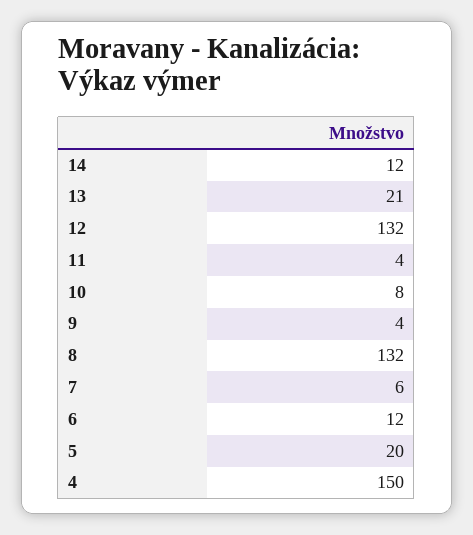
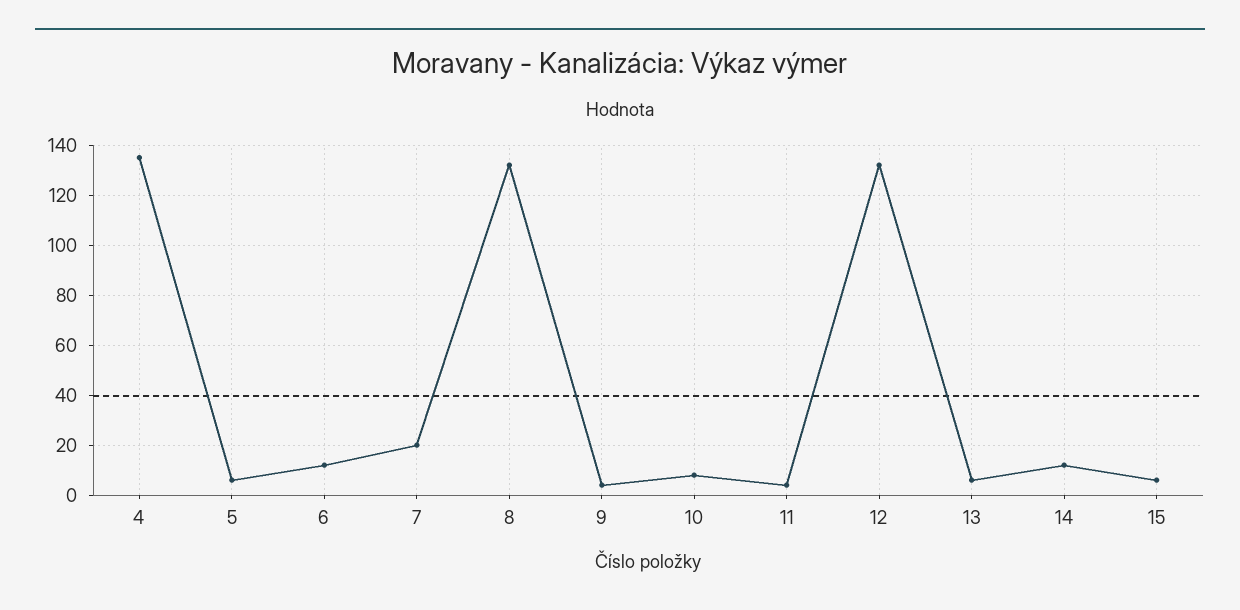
13: 21 -> 5
7: 6 -> 20
5: 20 -> 5
4: 150 -> 135
15: none -> 5

